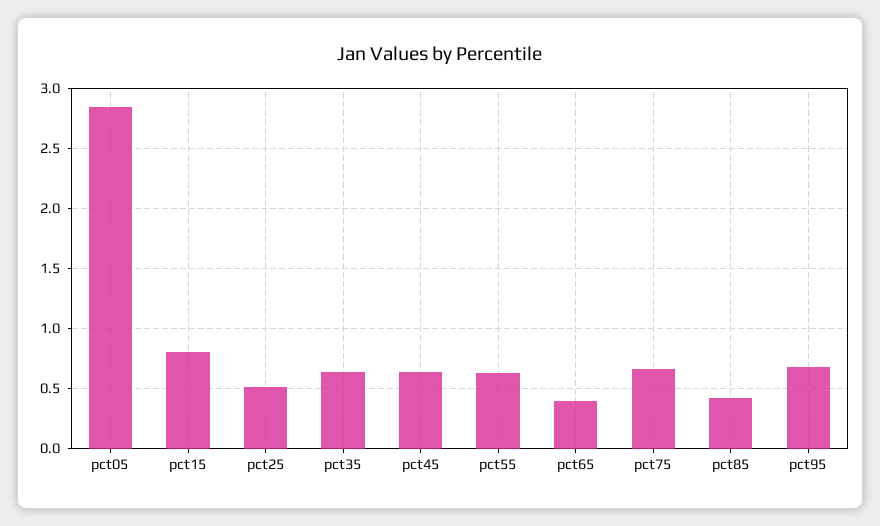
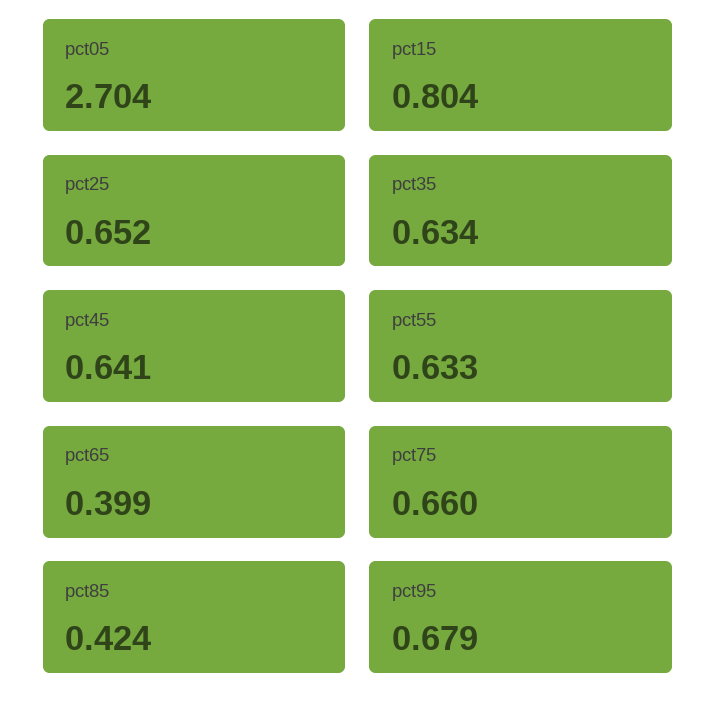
pct05: 2.85 -> 2.704
pct25: 0.5 -> 0.652

